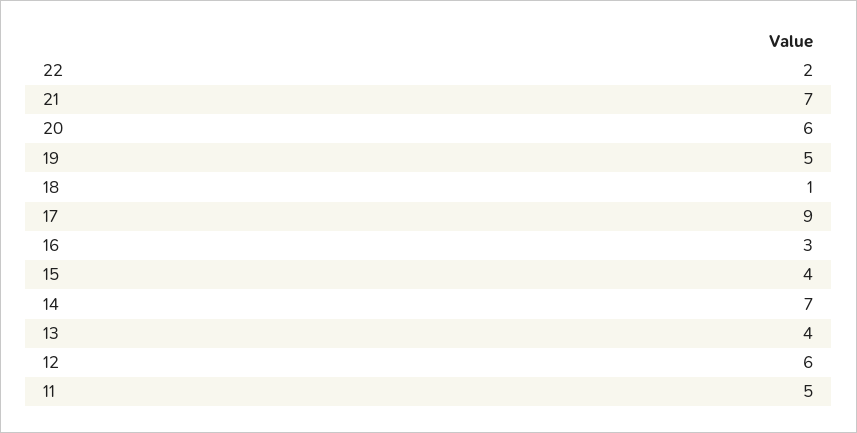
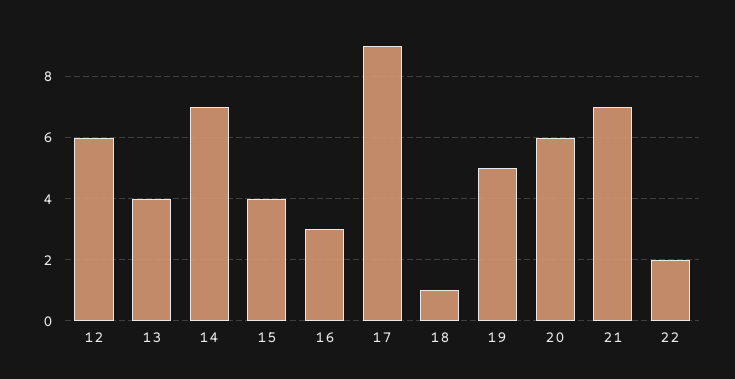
11: 5 -> none

